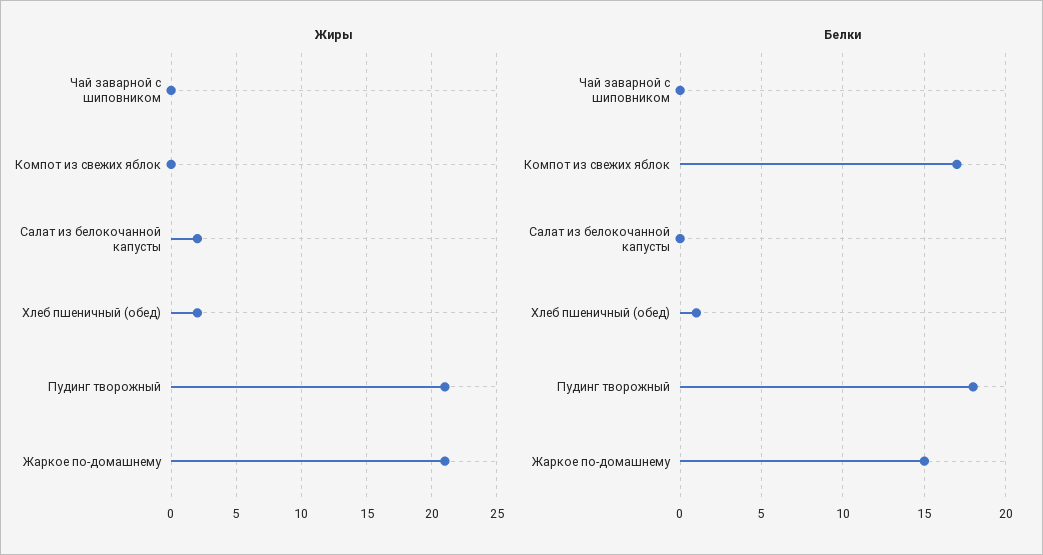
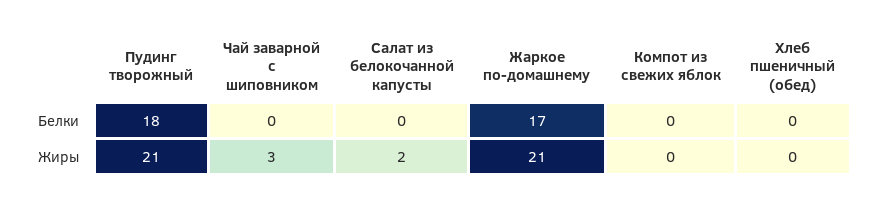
Жиры, Чай заварной с шиповником: 0 -> 3
Жиры, Хлеб пшеничный (обед): 2 -> 0
Белки, Компот из свежих яблок: 17 -> 0
Белки, Хлеб пшеничный (обед): 1 -> 0
Белки, Жаркое по-домашнему: 15 -> 17

